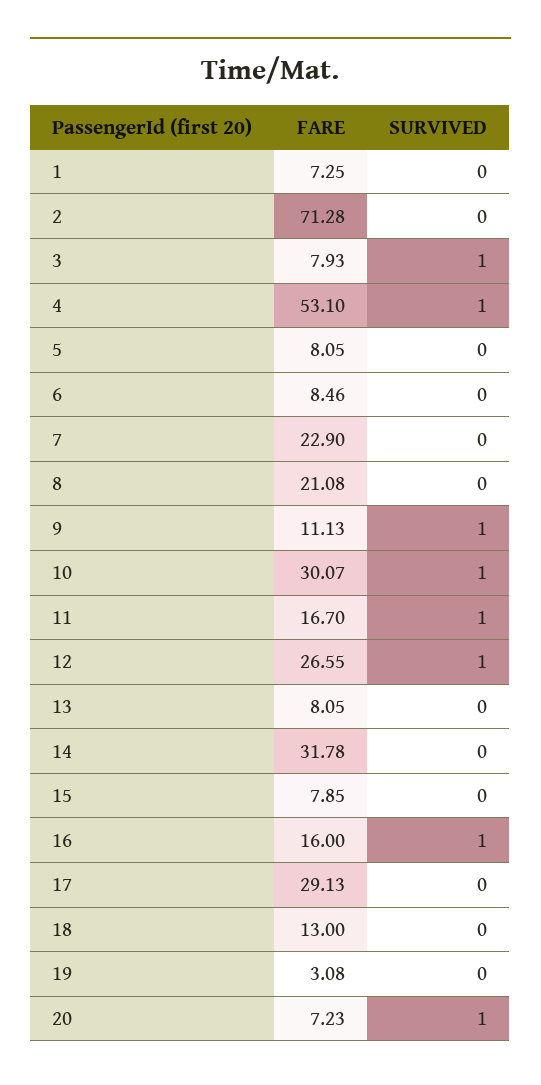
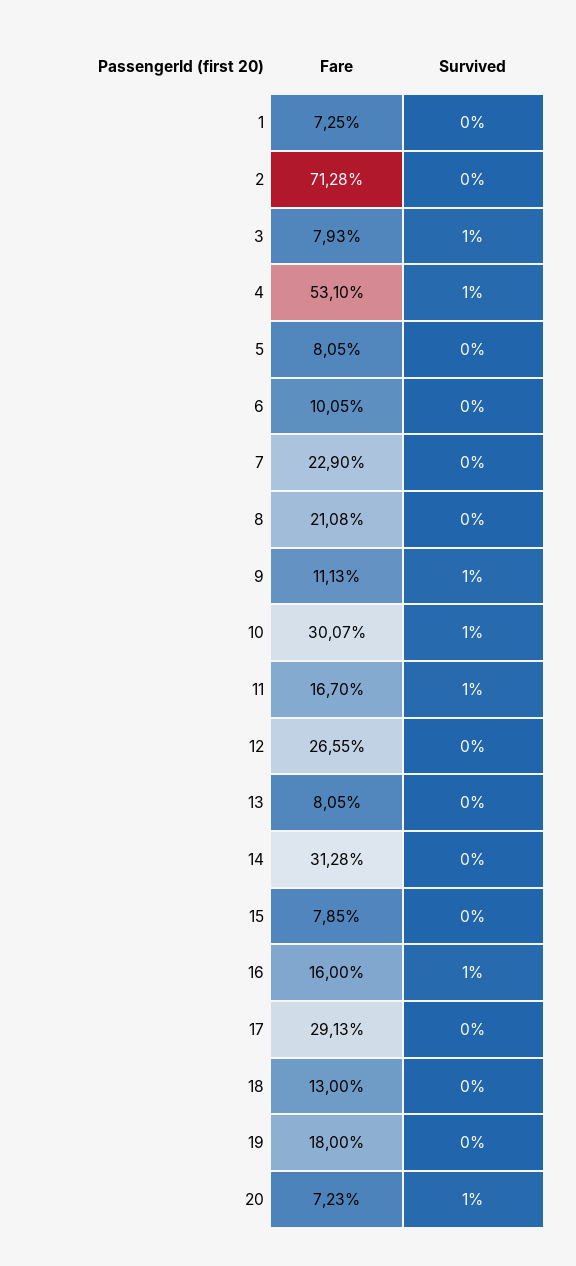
FARE, 6: 8.46 -> 10.05
SURVIVED, 12: 1 -> 0
FARE, 14: 31.78 -> 31.28
FARE, 19: 3.08 -> 18

